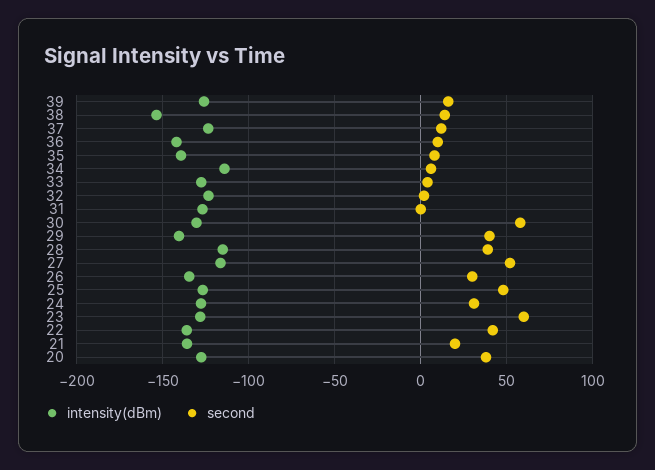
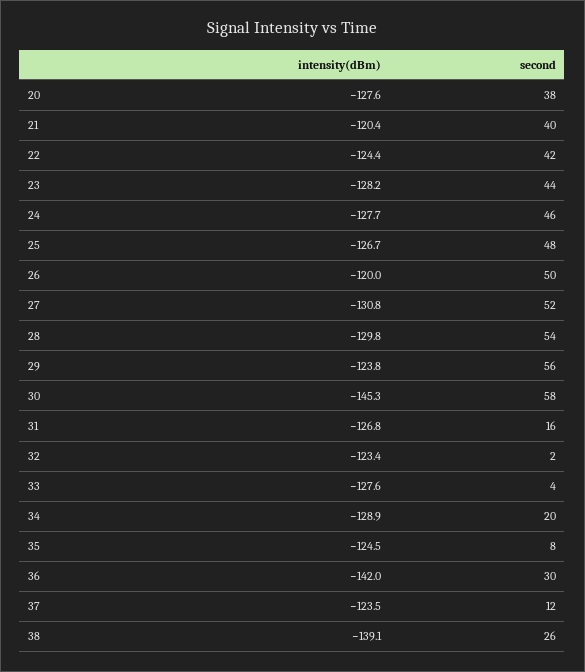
intensity(dBm), 39: -125 -> none
second, 39: 15 -> none
intensity(dBm), 38: -155 -> -139.1
second, 38: 15 -> 26
second, 36: 10 -> 30
intensity(dBm), 35: -140 -> -124.5
intensity(dBm), 34: -115 -> -128.9
second, 34: 5 -> 20
second, 31: 0 -> 16
intensity(dBm), 30: -130 -> -145.3
intensity(dBm), 29: -140 -> -123.8
second, 29: 40 -> 56
intensity(dBm), 28: -115 -> -129.8
second, 28: 40 -> 54
intensity(dBm), 27: -115 -> -130.8
intensity(dBm), 26: -135 -> -120
second, 26: 30 -> 50
second, 24: 30 -> 46
second, 23: 60 -> 44
intensity(dBm), 22: -135 -> -124.4
intensity(dBm), 21: -135 -> -120.4
second, 21: 20 -> 40

